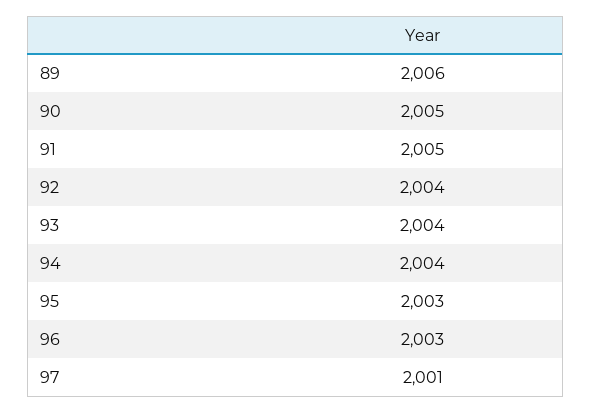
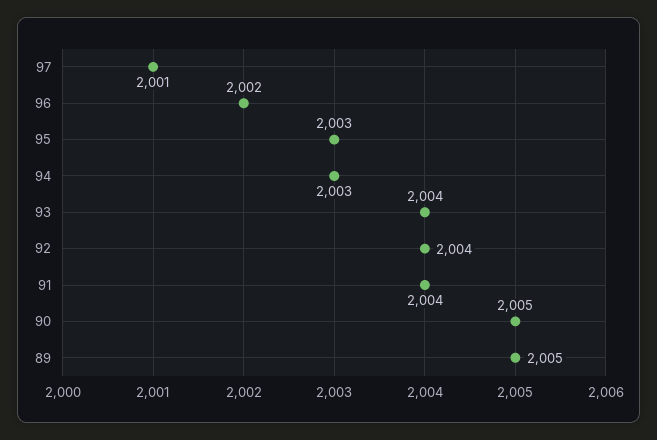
89: 2006 -> 2005
91: 2005 -> 2004
94: 2004 -> 2003
96: 2003 -> 2002

